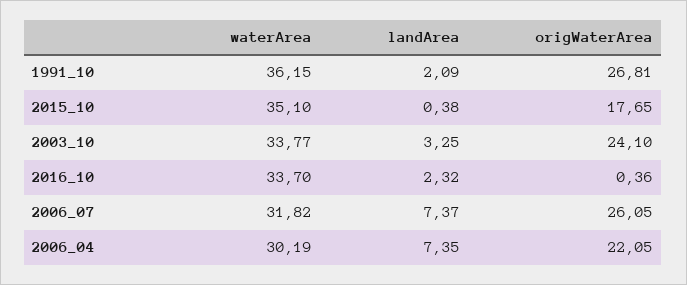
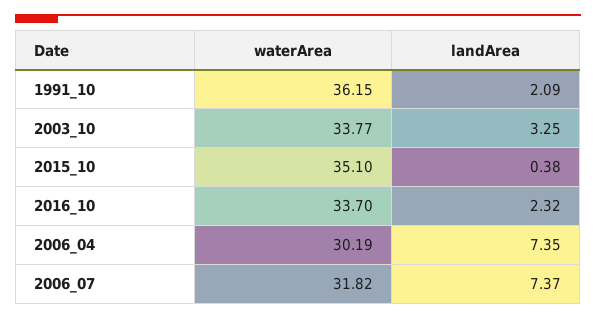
origWaterArea, 1991_10: 26.81 -> none
origWaterArea, 2015_10: 17.65 -> none
origWaterArea, 2003_10: 24.1 -> none
origWaterArea, 2016_10: 0.36 -> none
origWaterArea, 2006_07: 26.05 -> none
origWaterArea, 2006_04: 22.05 -> none

